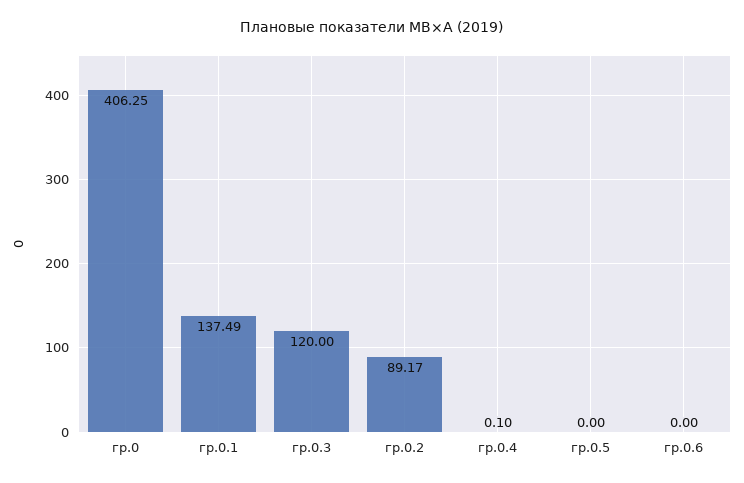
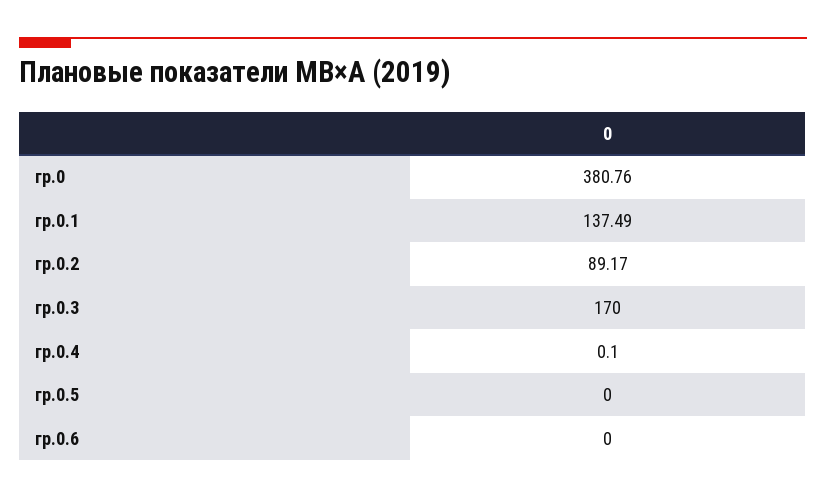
гр.0: 406.25 -> 380.76
гр.0.3: 120 -> 170

